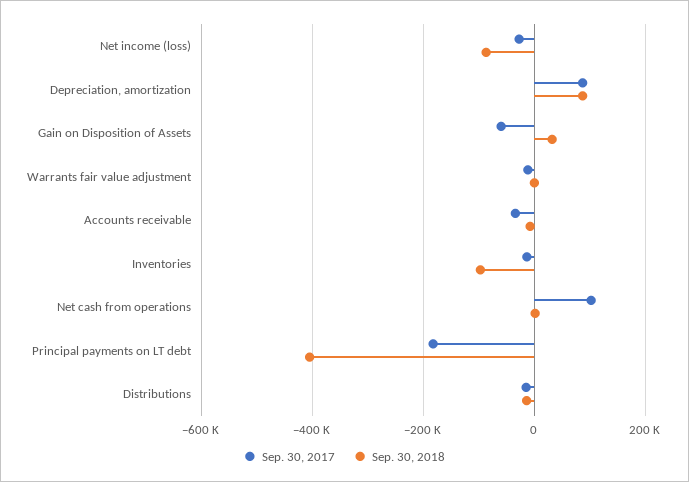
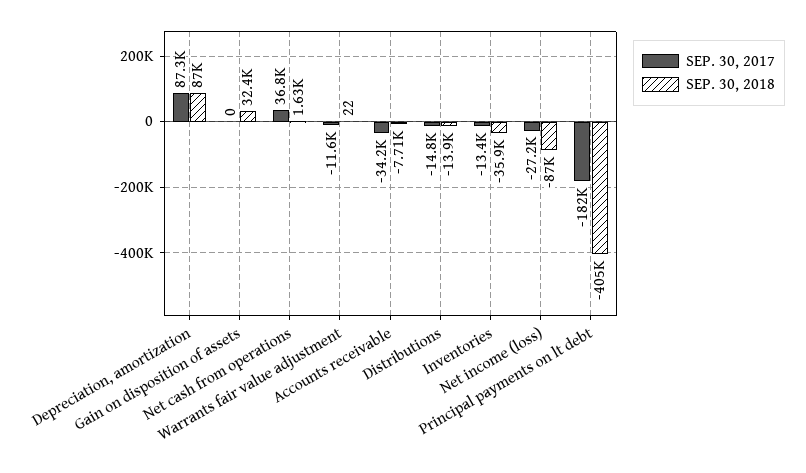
Sep. 30, 2017, Gain on Disposition of Assets: -60000 -> 0
Sep. 30, 2018, Inventories: -100000 -> -35900
Sep. 30, 2017, Net cash from operations: 100000 -> 36800

